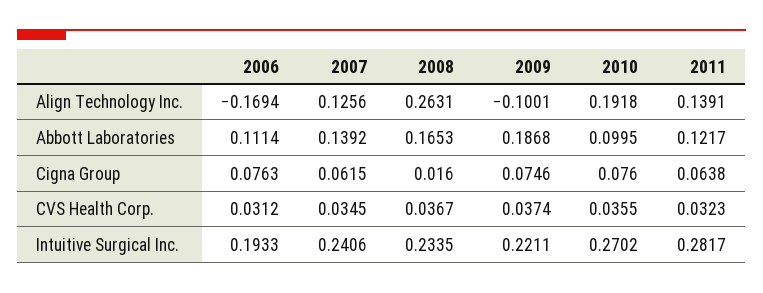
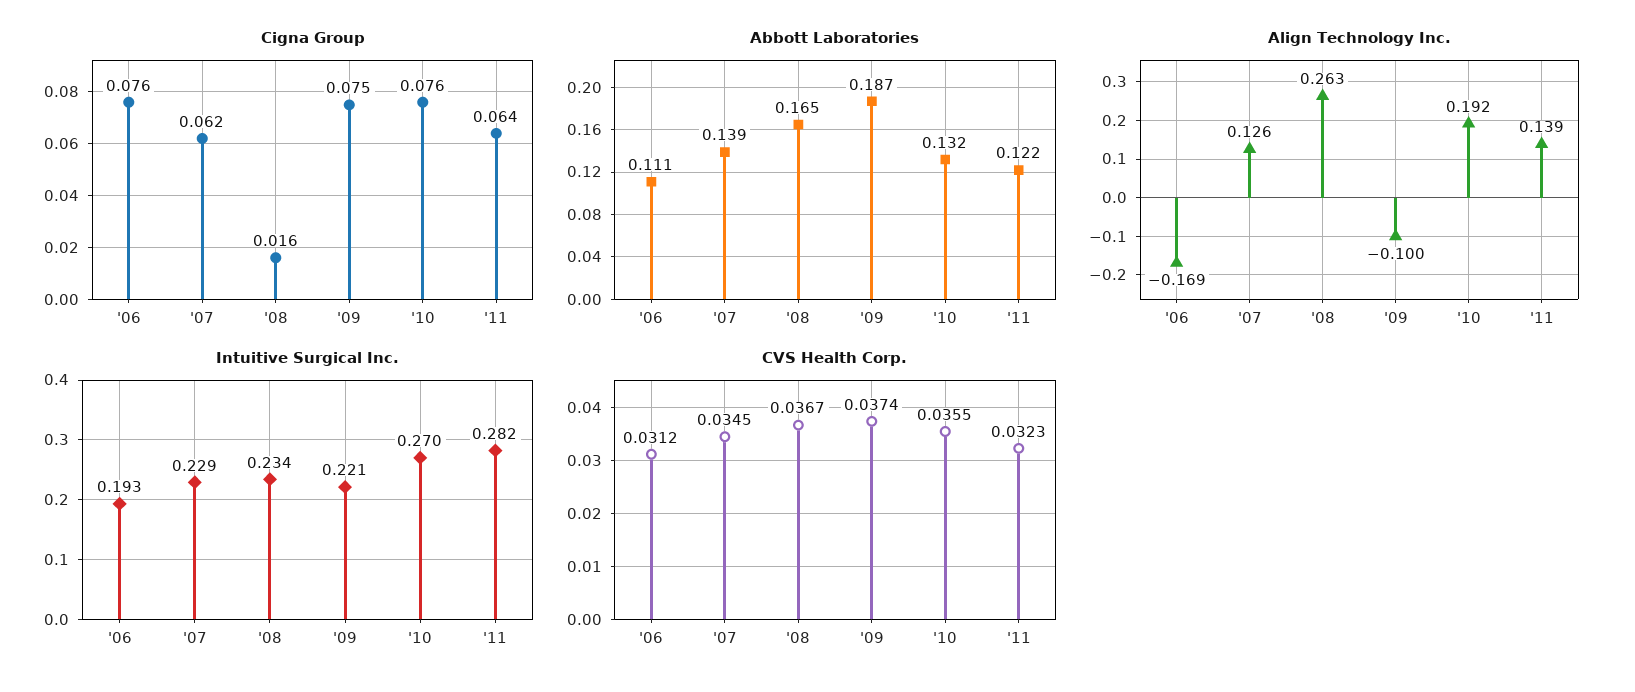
Abbott Laboratories, 2010: 0.0995 -> 0.132
Intuitive Surgical Inc., 2007: 0.2406 -> 0.229

